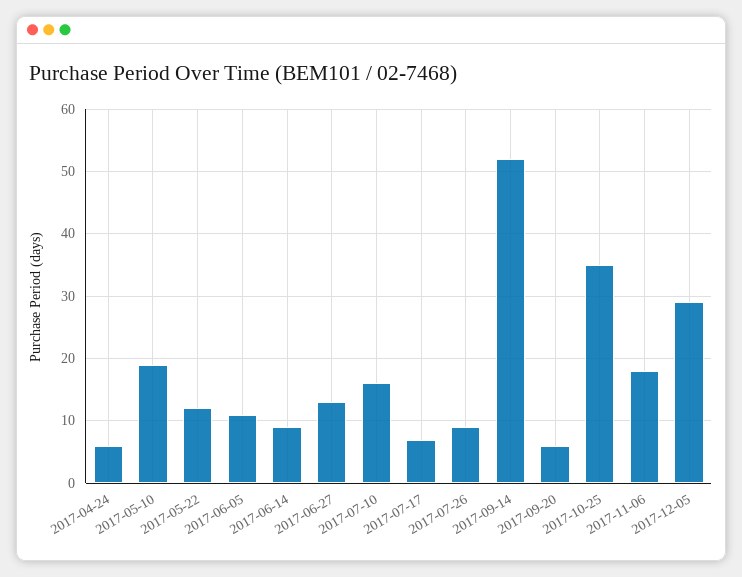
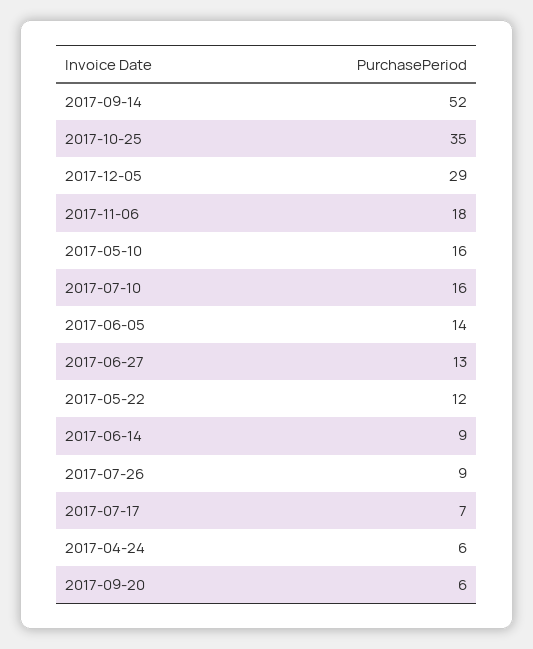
2017-05-10: 19 -> 16
2017-06-05: 11 -> 14

